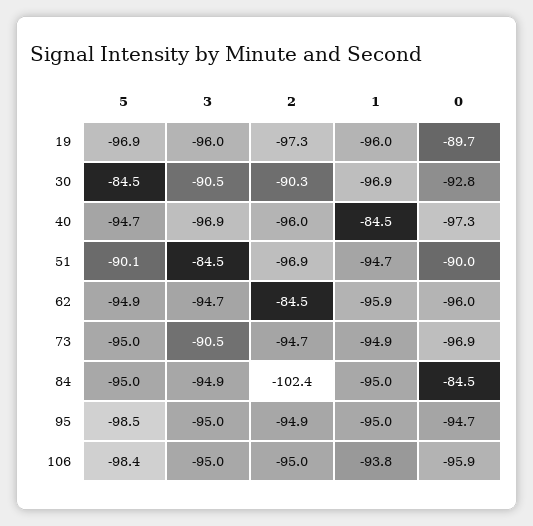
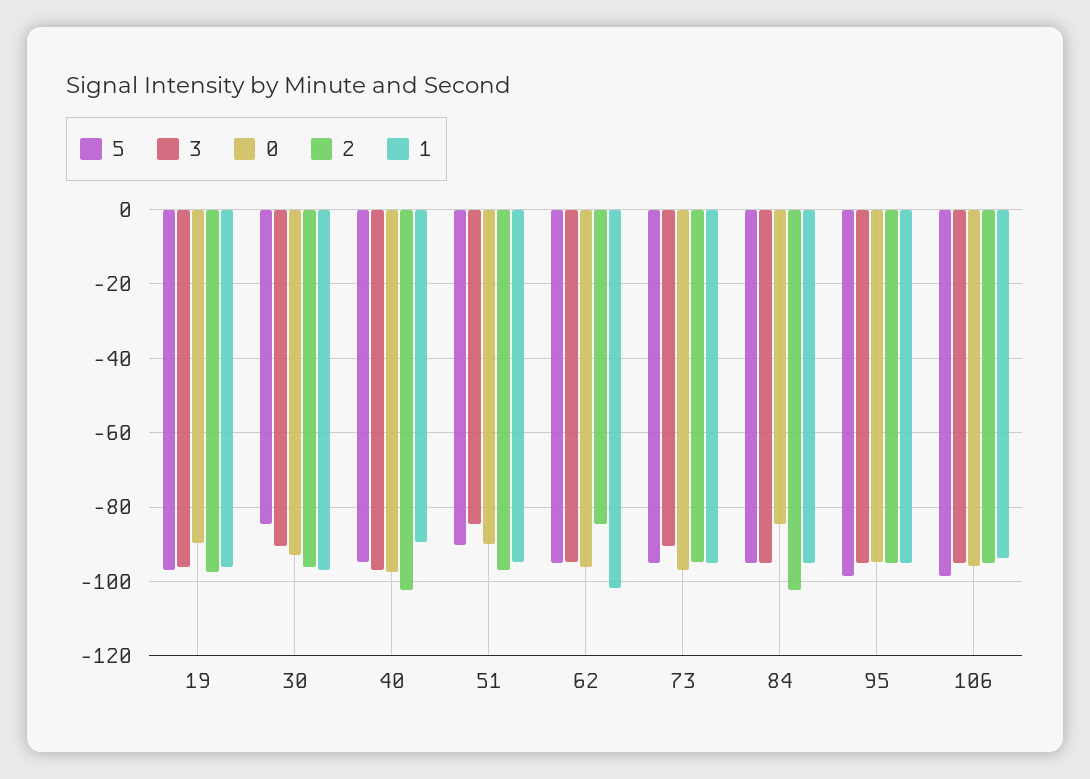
2, 30: -90.3 -> -96
2, 40: -96 -> -102
1, 40: -84.5 -> -90
1, 62: -95.9 -> -102

